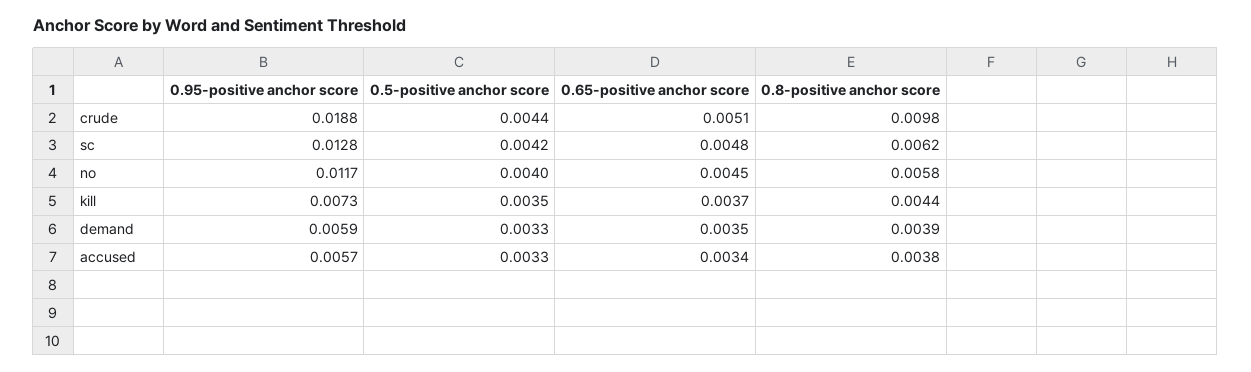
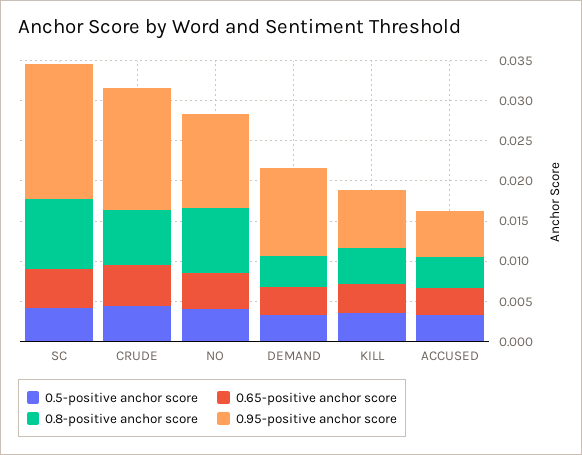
0.95-positive anchor score, crude: 0.0188 -> 0.015
0.8-positive anchor score, crude: 0.0098 -> 0.007
0.95-positive anchor score, sc: 0.0128 -> 0.017
0.8-positive anchor score, sc: 0.0062 -> 0.009
0.8-positive anchor score, no: 0.0058 -> 0.008
0.95-positive anchor score, demand: 0.0059 -> 0.011

